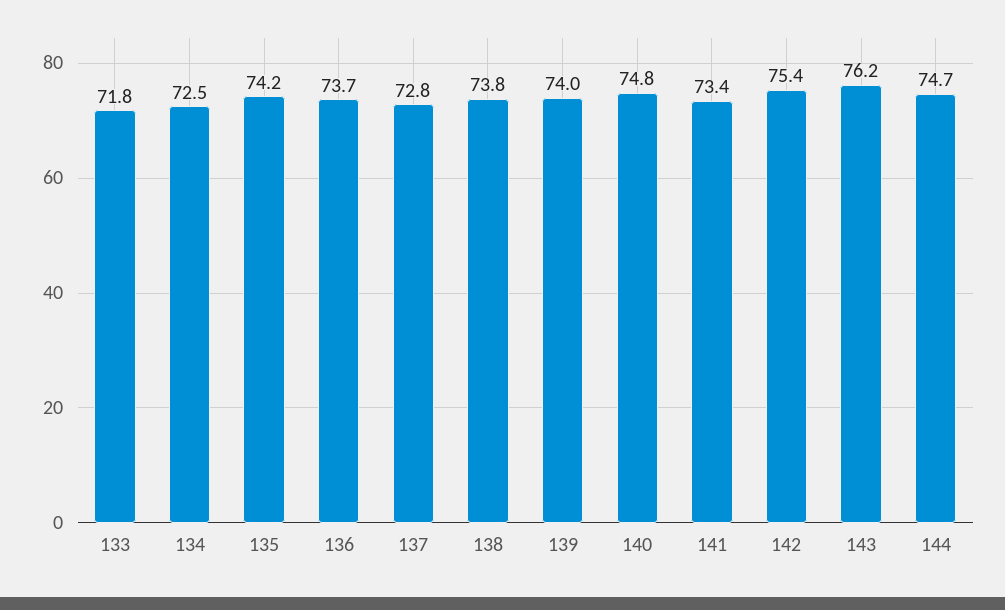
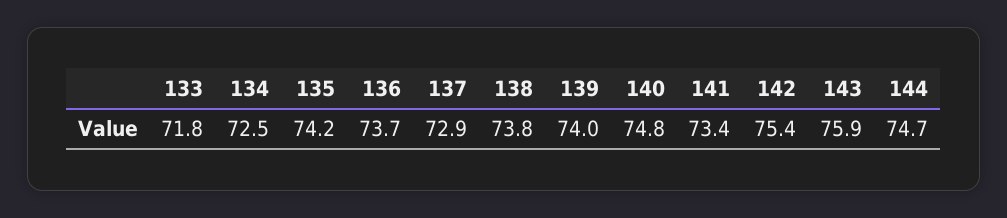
137: 72.8 -> 72.9
143: 76.2 -> 75.9

